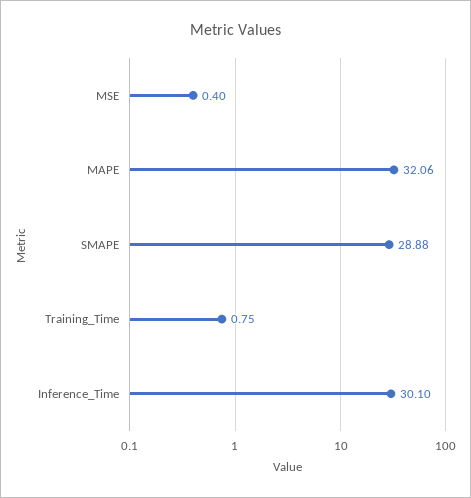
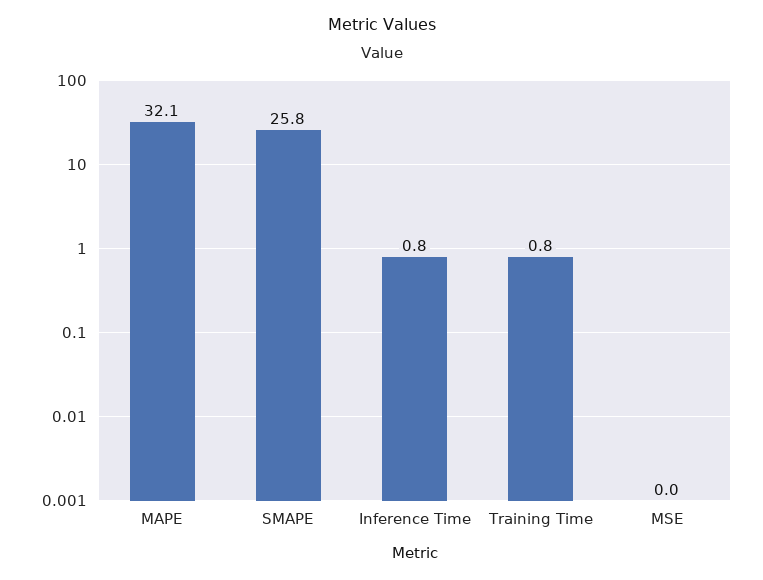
MSE: 0.4 -> 0
SMAPE: 28.88 -> 25.8
Inference_Time: 30.1 -> 0.8

